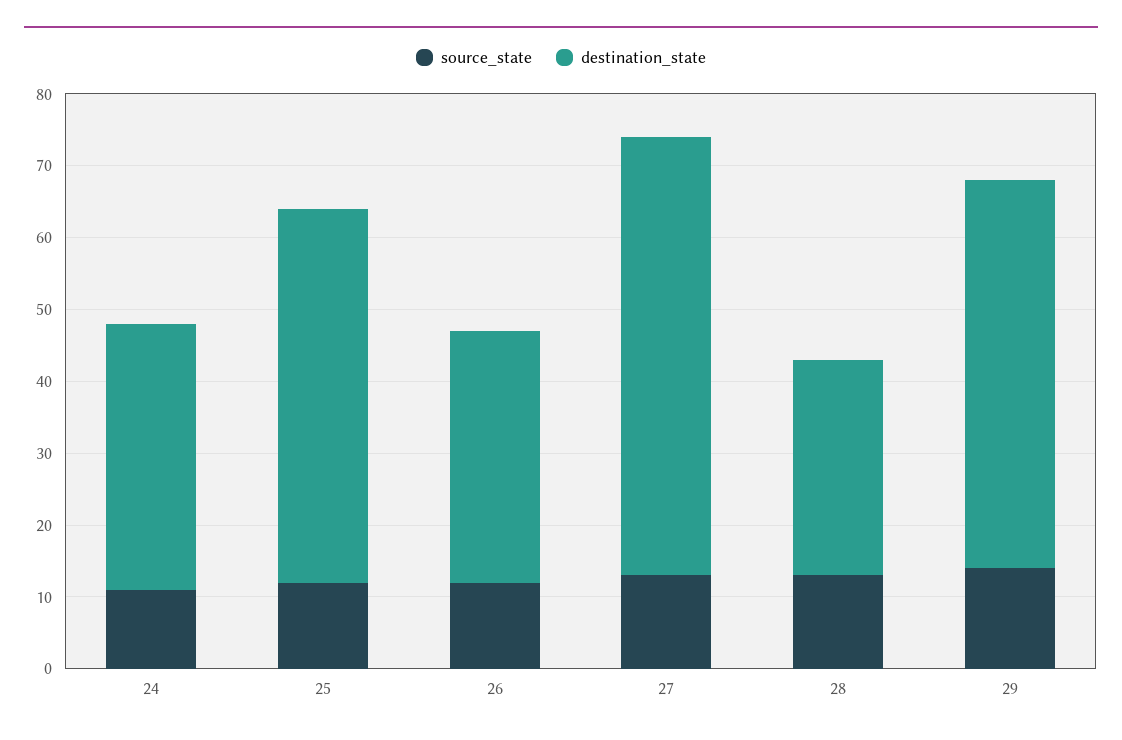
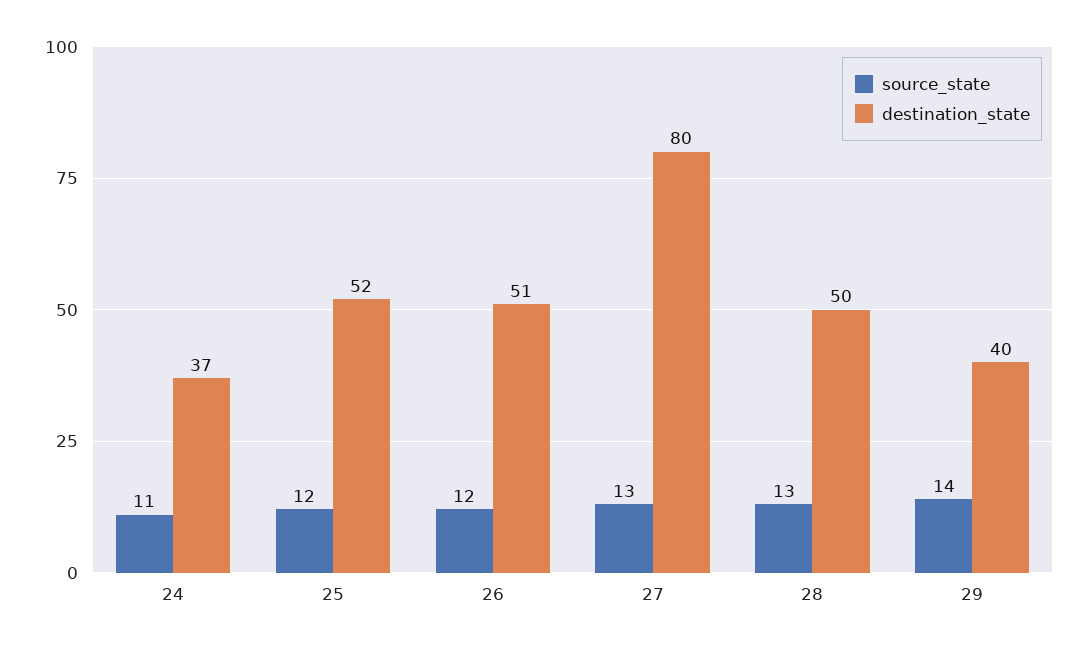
destination_state, 26: 35 -> 51
destination_state, 27: 60 -> 80
destination_state, 28: 30 -> 50
destination_state, 29: 55 -> 40

